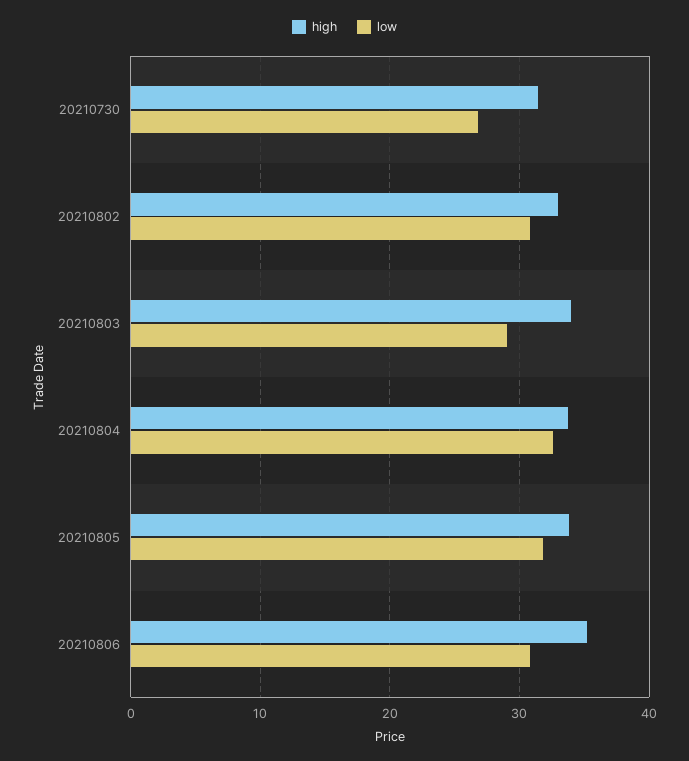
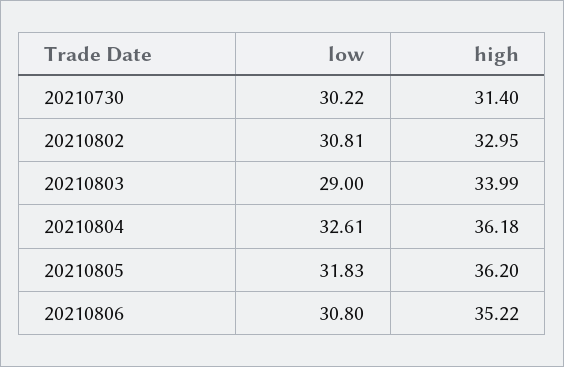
low, 20210730: 27 -> 30.22
high, 20210804: 34 -> 36.18
high, 20210805: 34 -> 36.2

